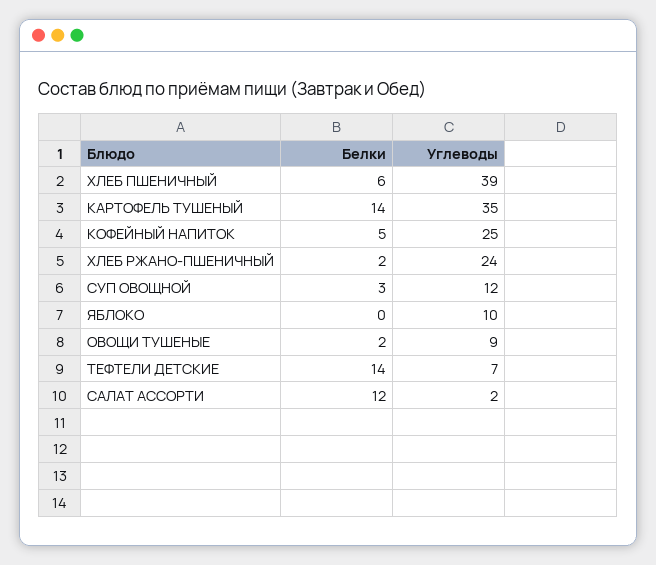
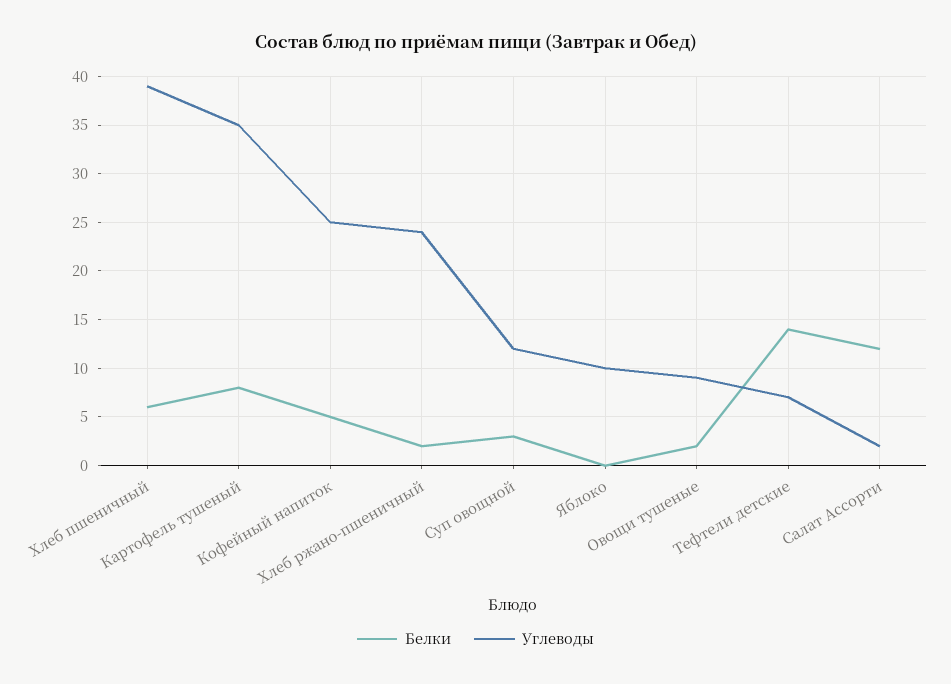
Белки, КАРТОФЕЛЬ ТУШЕНЫЙ: 14 -> 8

